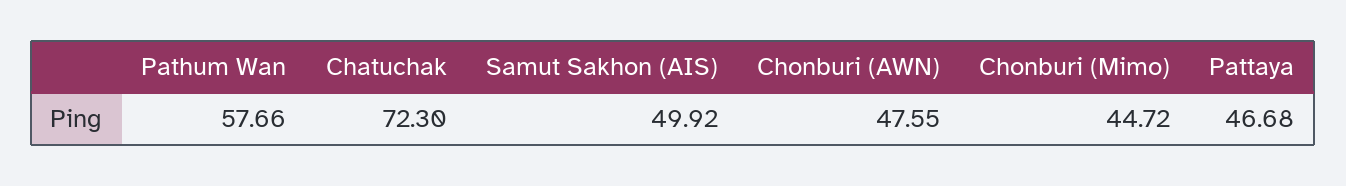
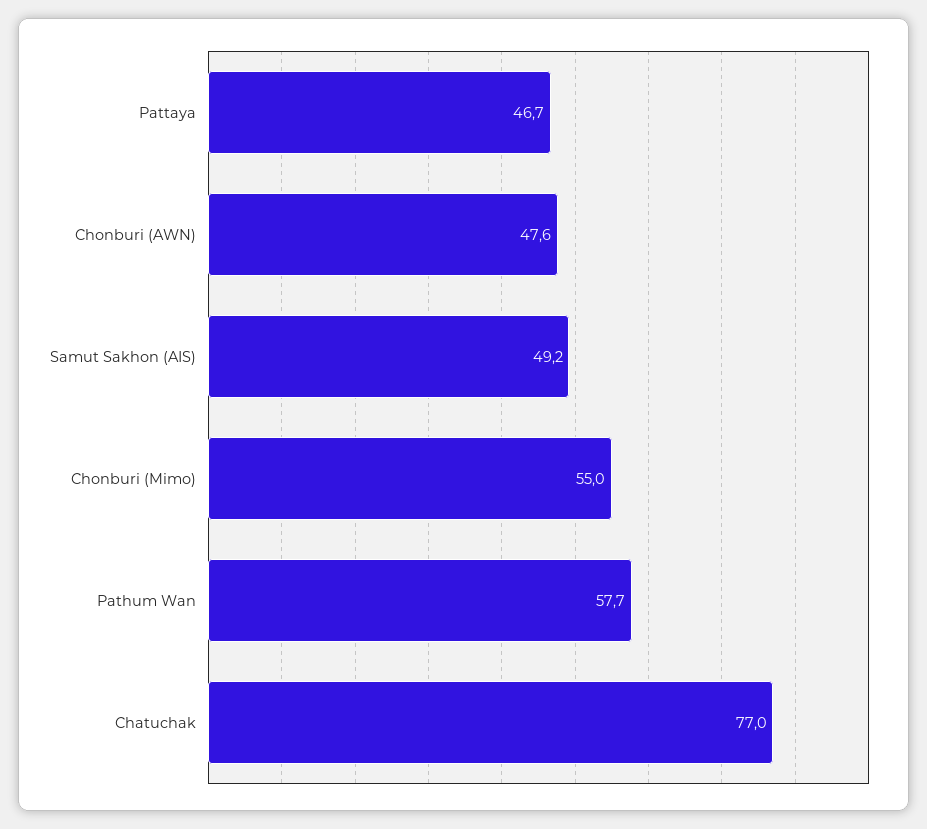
Chatuchak: 72.3 -> 77
Samut Sakhon (AIS): 49.92 -> 49.2
Chonburi (Mimo): 44.72 -> 55

